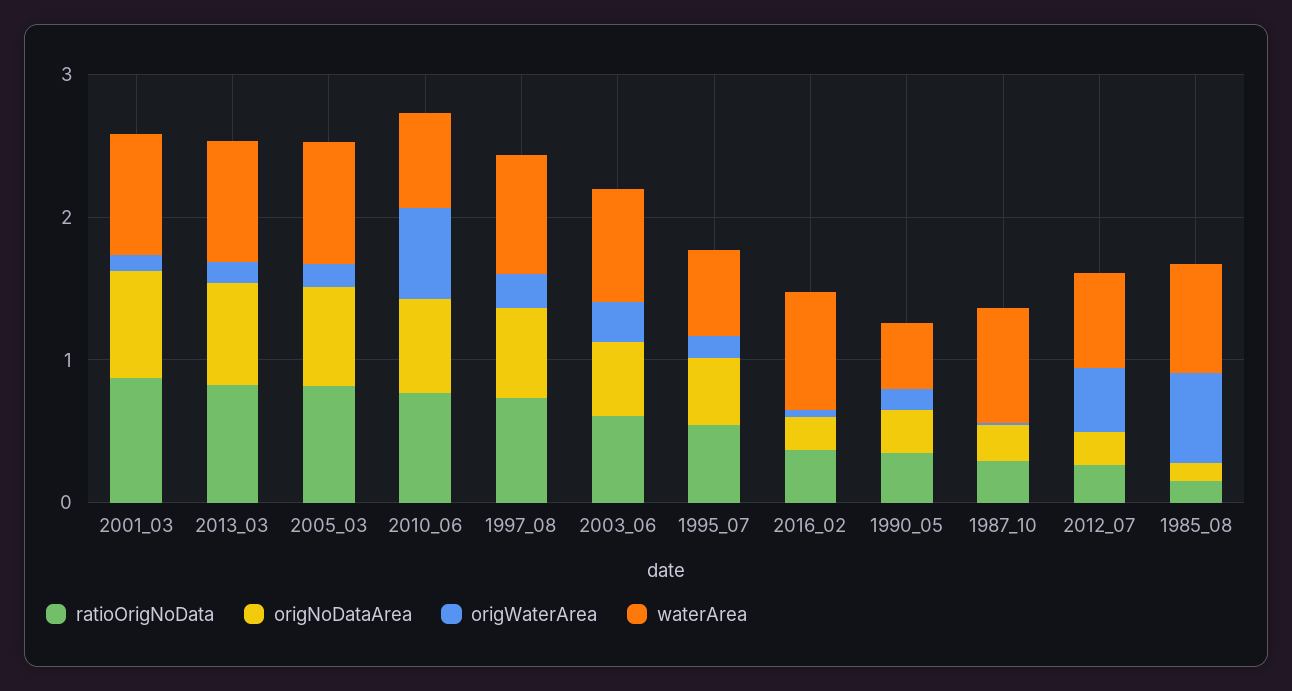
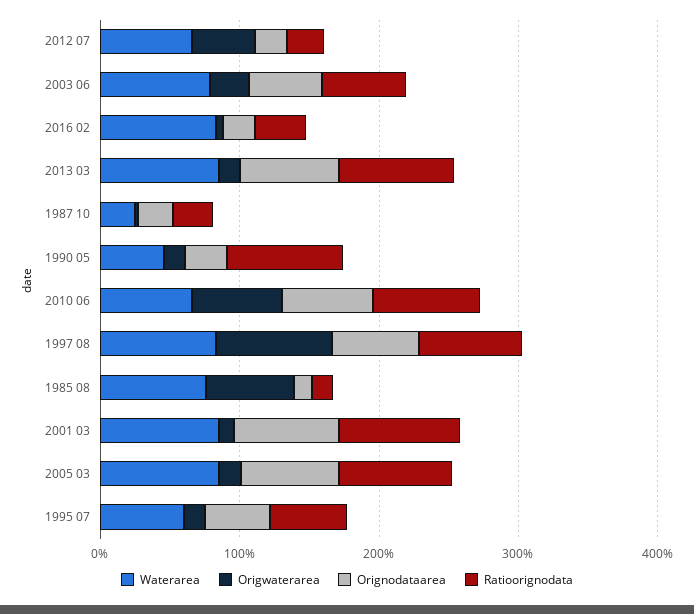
origWaterArea, 1997_08: 0.2 -> 0.8
ratioOrigNoData, 1990_05: 0.4 -> 0.8
waterArea, 1987_10: 0.8 -> 0.2

